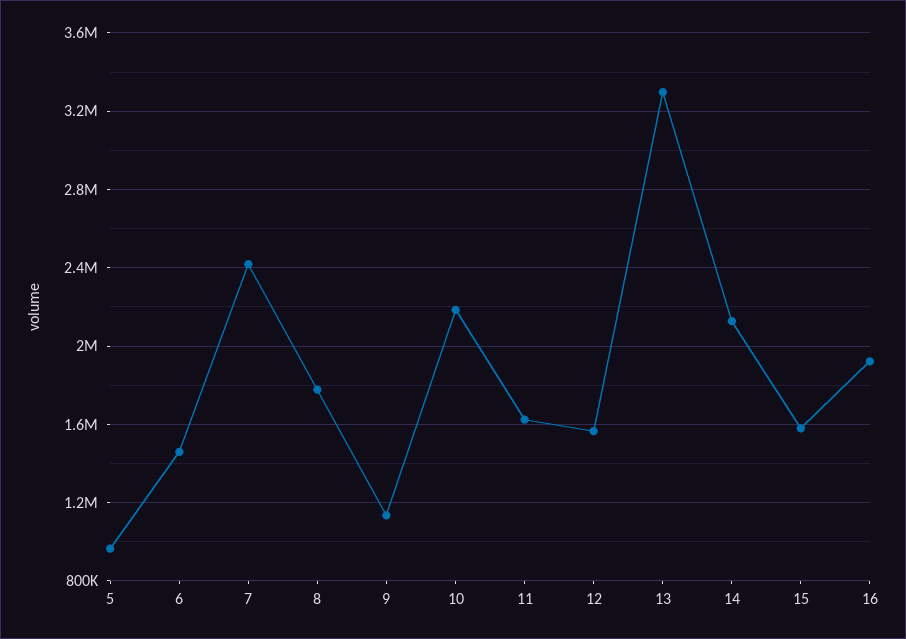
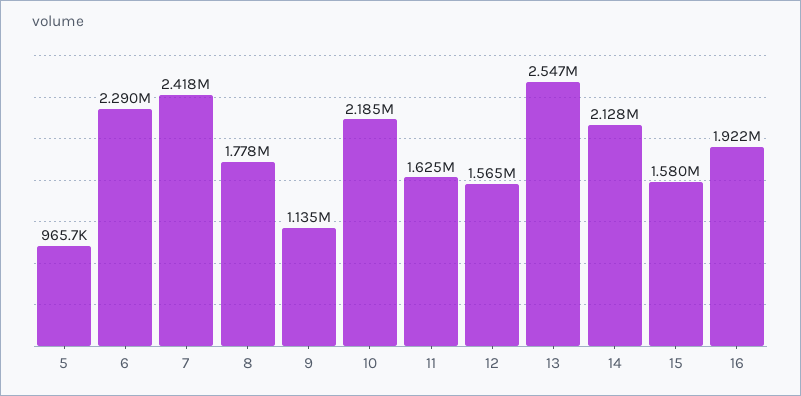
6: 1450000 -> 2290000
13: 3300000 -> 2547000

